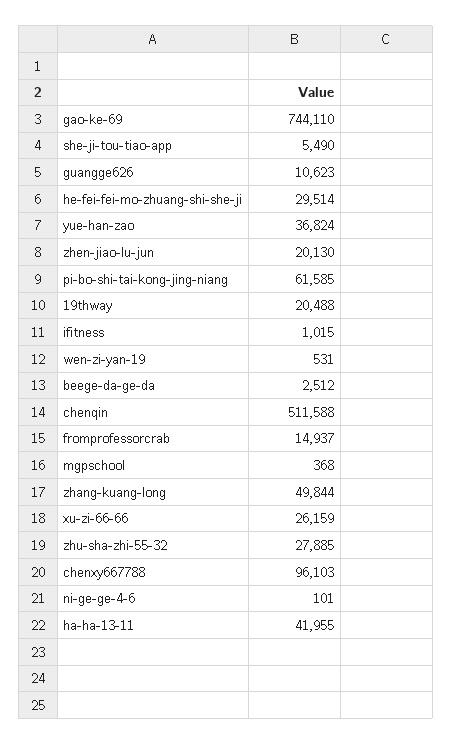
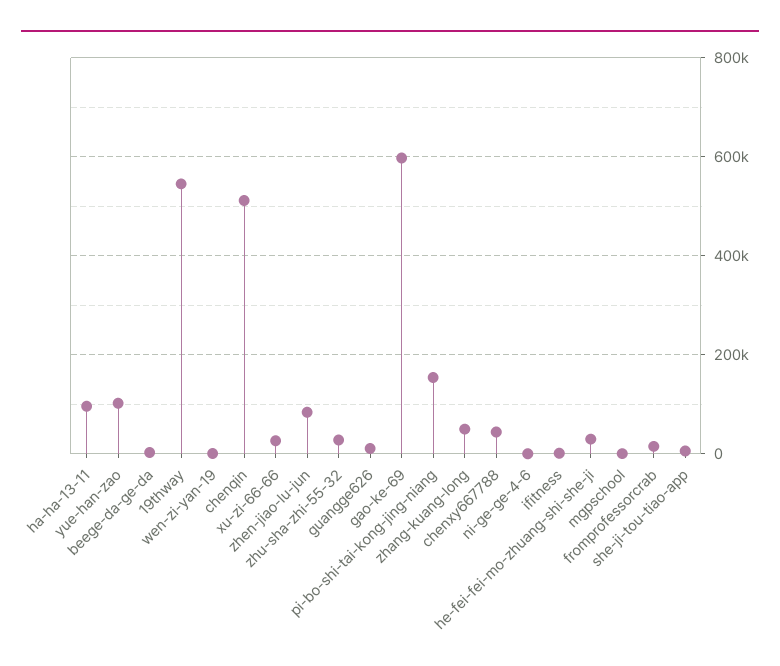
gao-ke-69: 744110 -> 600000
yue-han-zao: 36824 -> 100000
zhen-jiao-lu-jun: 20130 -> 80000
pi-bo-shi-tai-kong-jing-niang: 61585 -> 160000
19thway: 20488 -> 540000
chenxy667788: 96103 -> 40000
ha-ha-13-11: 41955 -> 100000

